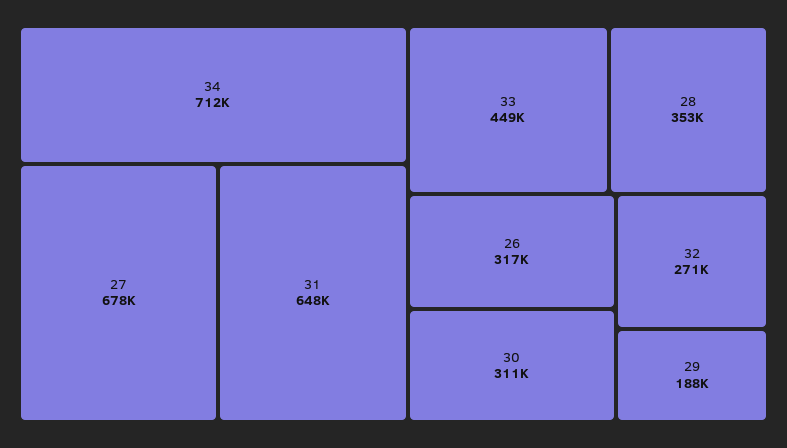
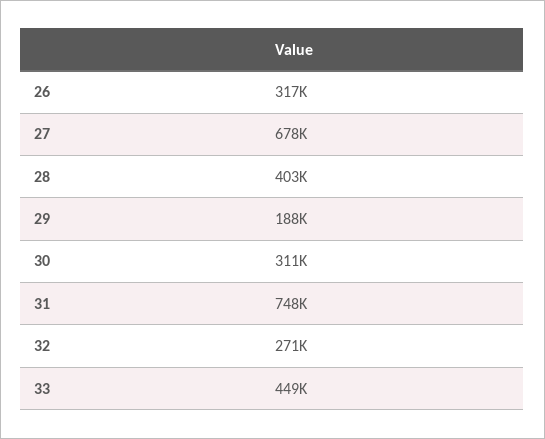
34: 712000 -> none
31: 648000 -> 748000
28: 353000 -> 403000

